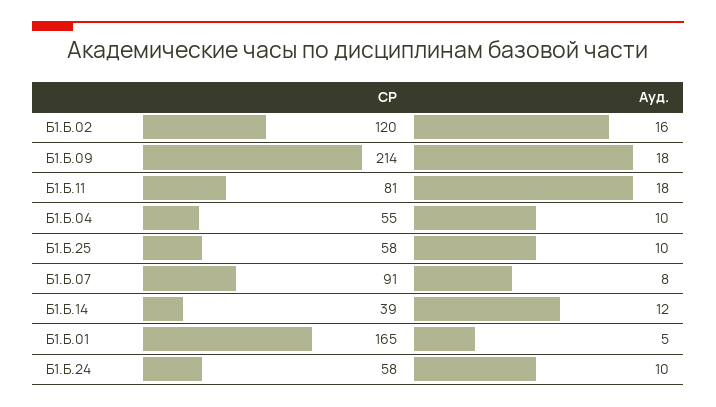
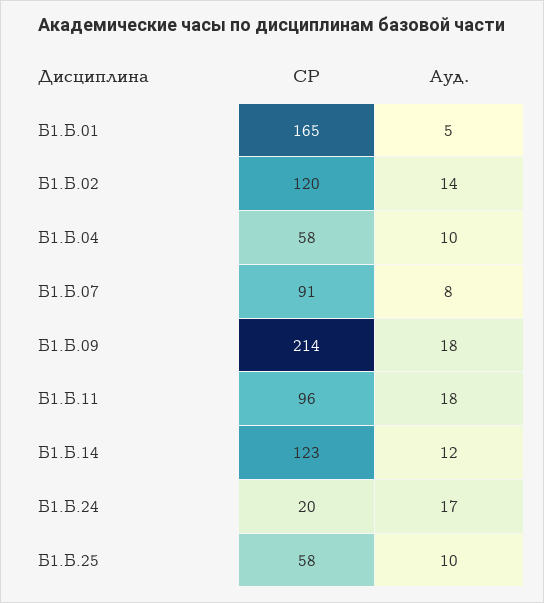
Ауд., Б1.Б.02: 16 -> 14
СР, Б1.Б.11: 81 -> 96
СР, Б1.Б.04: 55 -> 58
СР, Б1.Б.14: 39 -> 123
СР, Б1.Б.24: 58 -> 20
Ауд., Б1.Б.24: 10 -> 17

